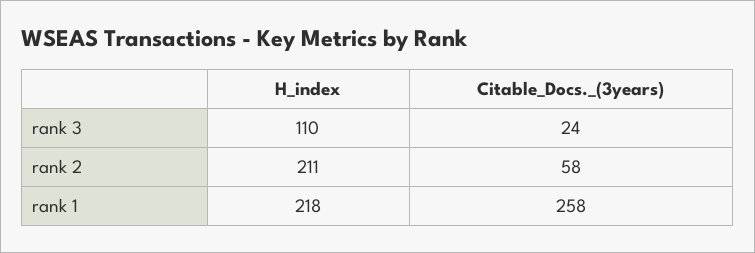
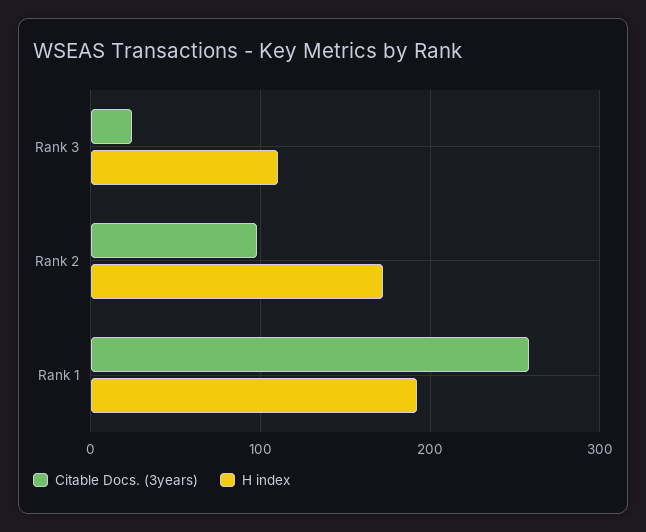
H_index, rank 2: 211 -> 170
Citable_Docs._(3years), rank 2: 58 -> 100
H_index, rank 1: 218 -> 190

